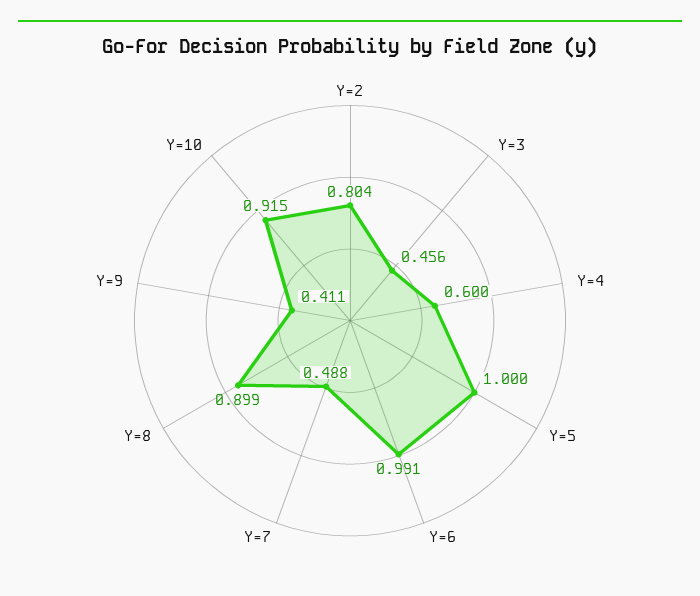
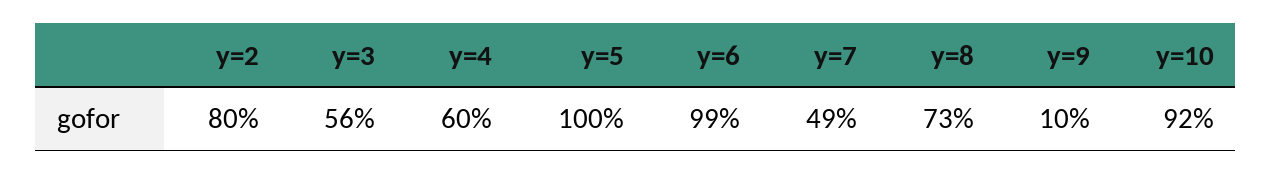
Y=3: 0.456 -> 0.56
Y=8: 0.899 -> 0.73
Y=9: 0.411 -> 0.1

